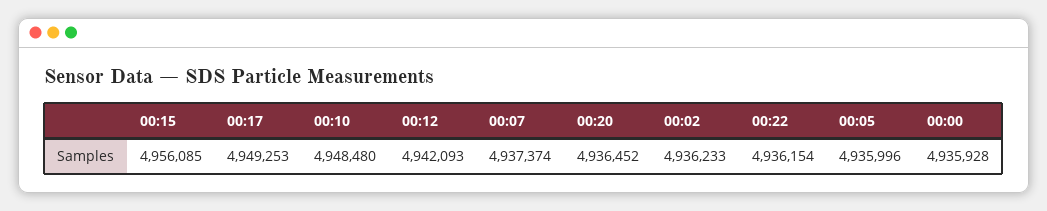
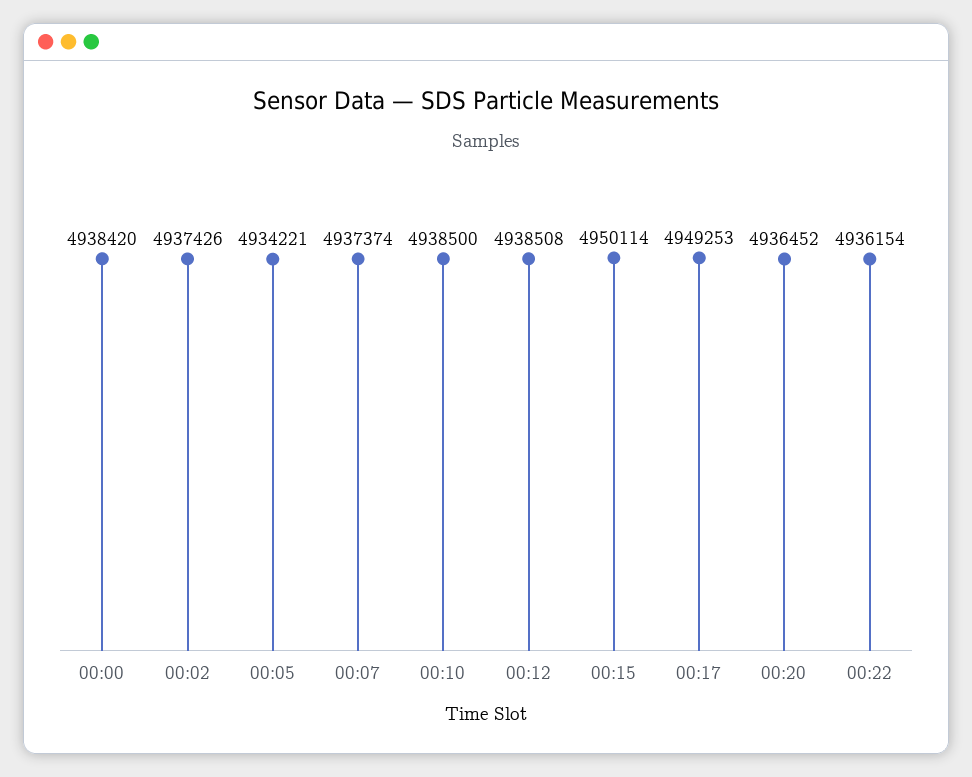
00:15: 4956085 -> 4950114
00:10: 4948480 -> 4938500
00:12: 4942093 -> 4938508
00:02: 4936233 -> 4937426
00:05: 4935996 -> 4934221
00:00: 4935928 -> 4938420

